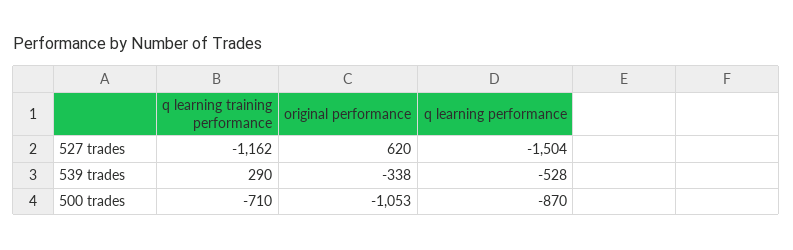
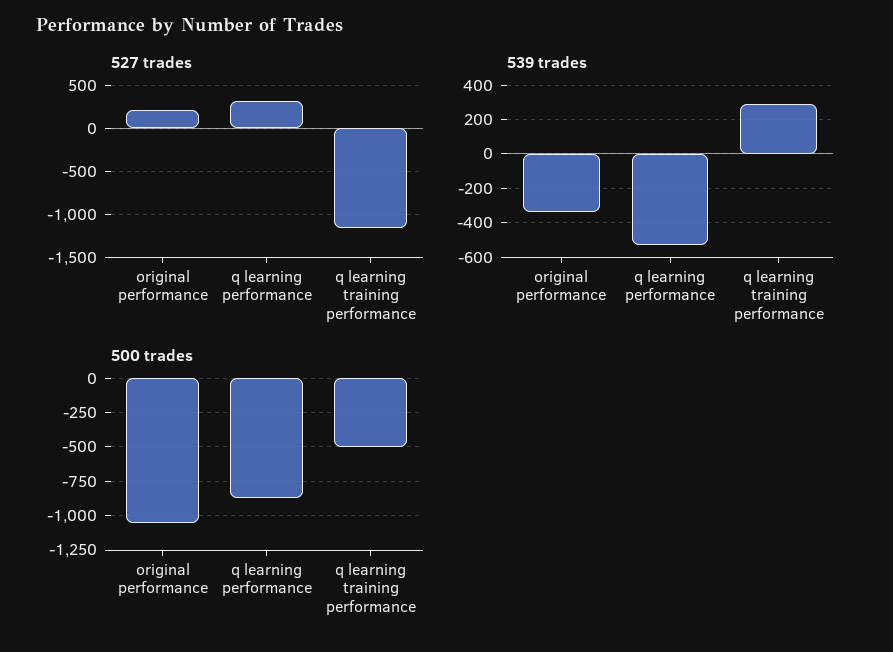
527 trades, original performance: 620 -> 200
527 trades, q learning performance: -1504 -> 300
500 trades, q learning training performance: -710 -> -500

